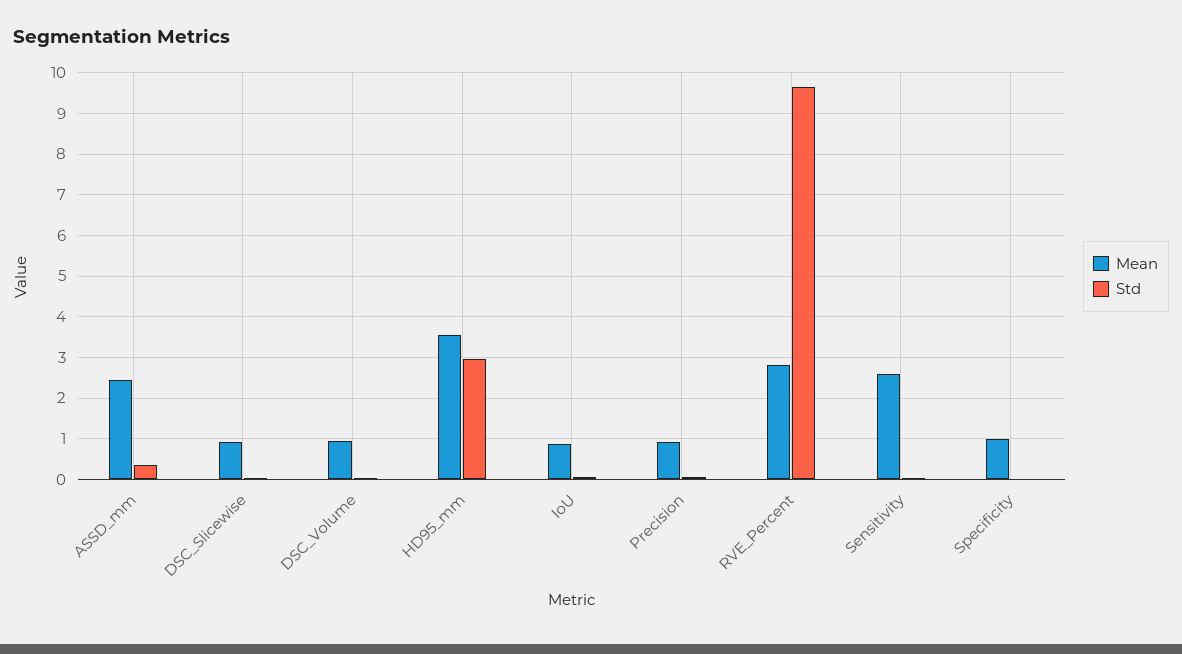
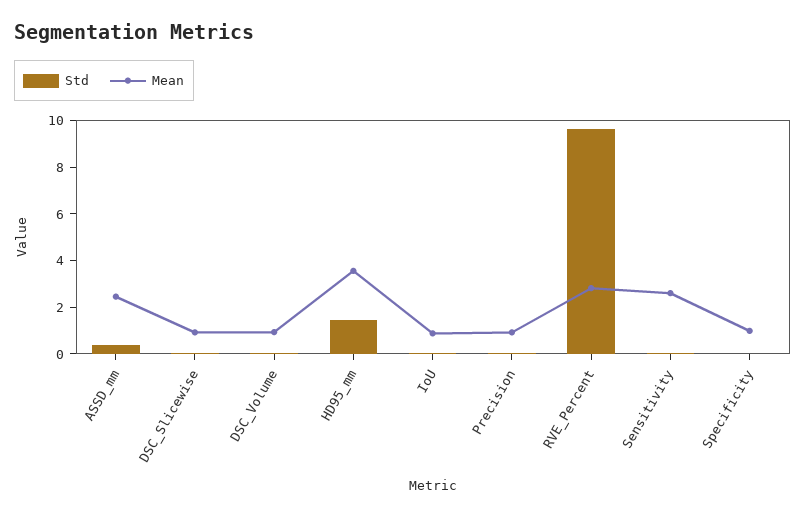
Std, HD95_mm: 3 -> 1.5

